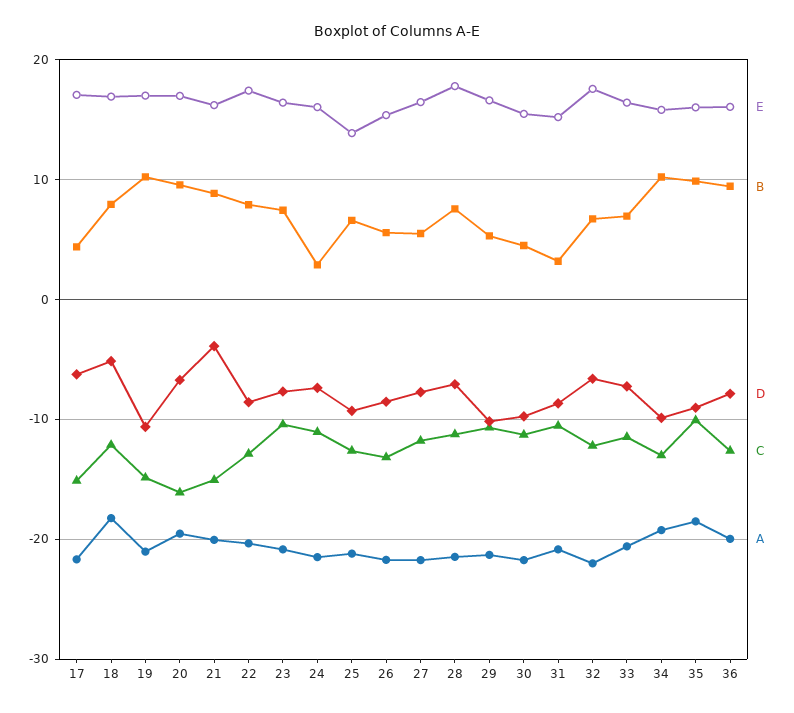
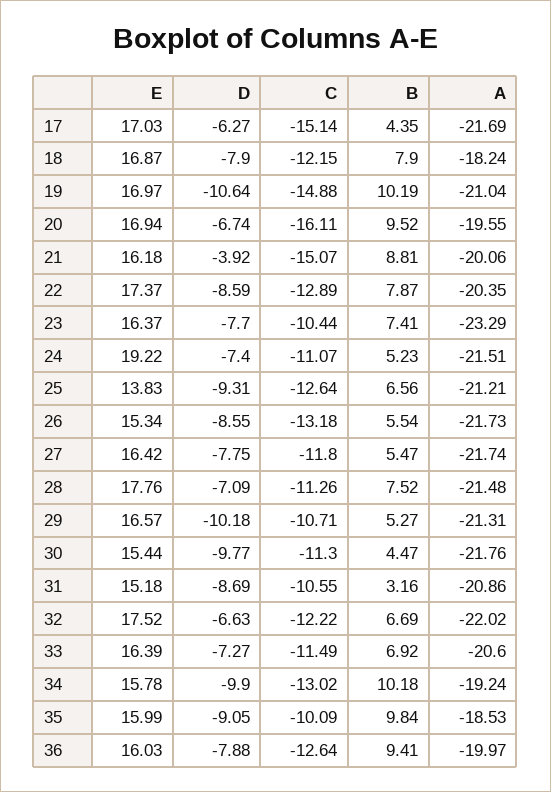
D, 18: -5 -> -7.9
A, 23: -21 -> -23.29
E, 24: 16 -> 19.22
B, 24: 3 -> 5.23

